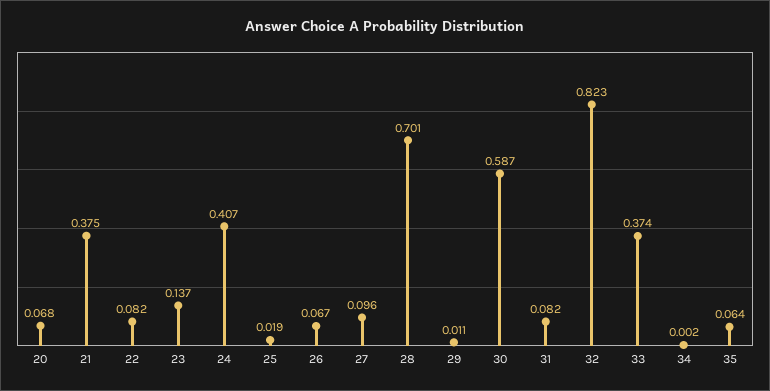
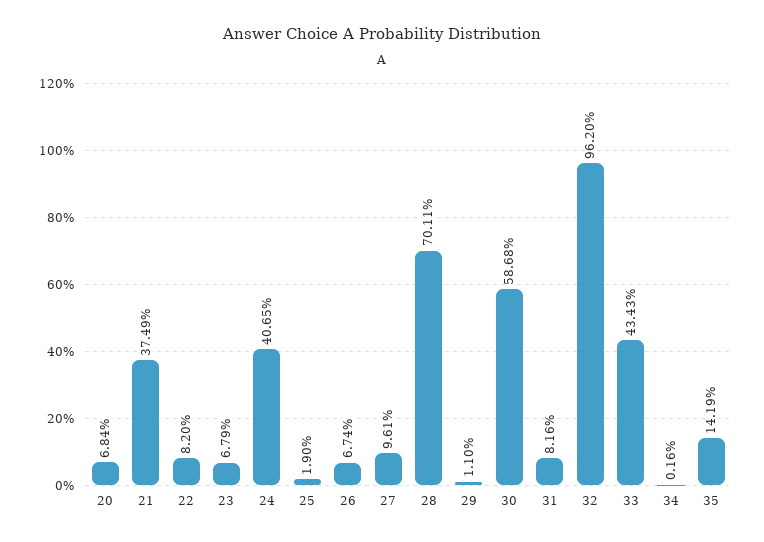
23: 0.137 -> 0.0679
32: 0.823 -> 0.962
33: 0.374 -> 0.4343
35: 0.064 -> 0.1419

